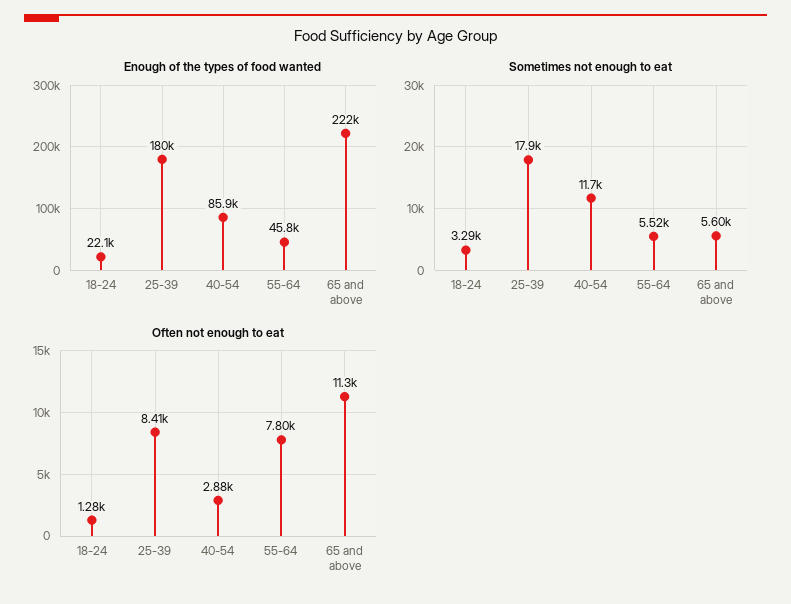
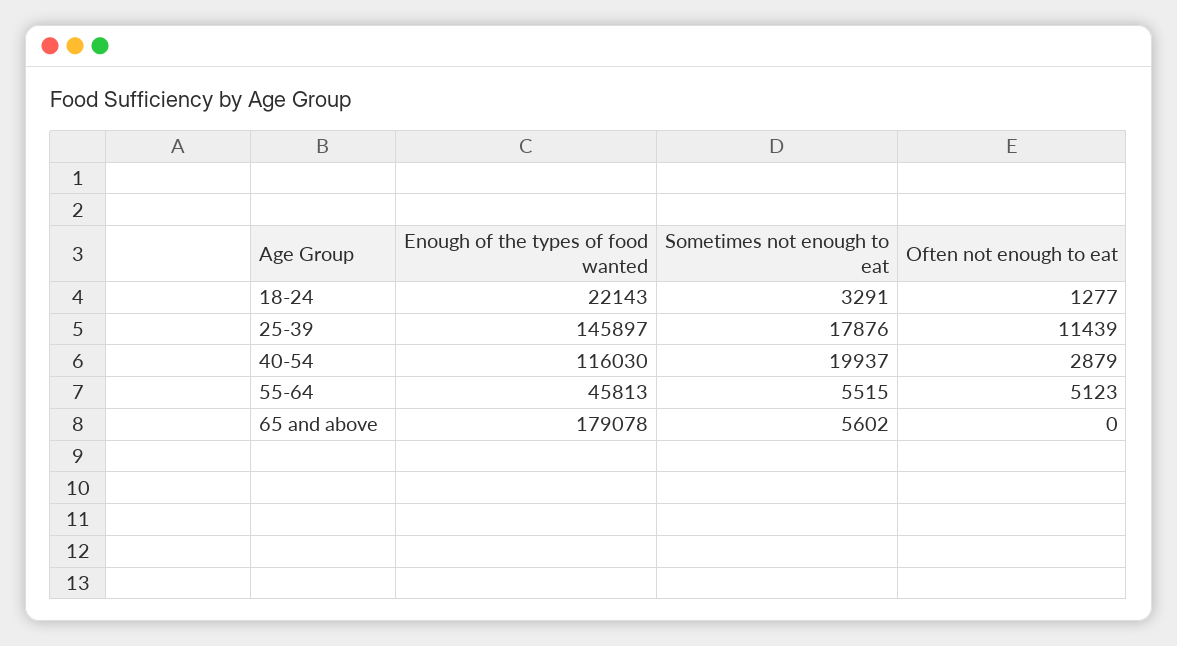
Enough of the types of food wanted, 25-39: 180000 -> 145897
Enough of the types of food wanted, 40-54: 85900 -> 116030
Enough of the types of food wanted, 65 and above: 222000 -> 179078
Sometimes not enough to eat, 40-54: 11700 -> 19937
Often not enough to eat, 25-39: 8410 -> 11439
Often not enough to eat, 55-64: 7800 -> 5123
Often not enough to eat, 65 and above: 11300 -> 0

